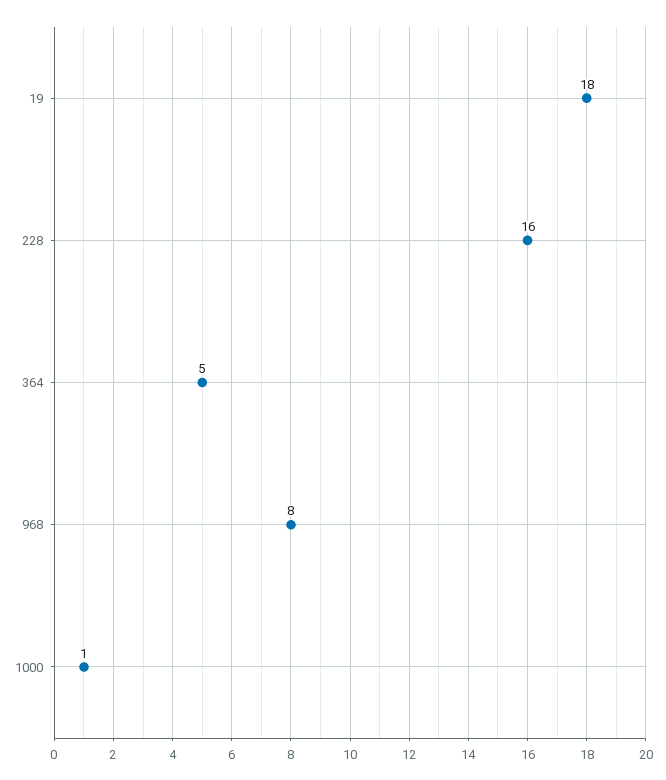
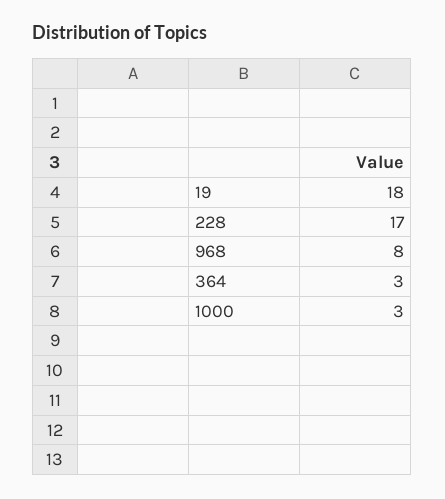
228: 16 -> 17
364: 5 -> 3
1000: 1 -> 3

